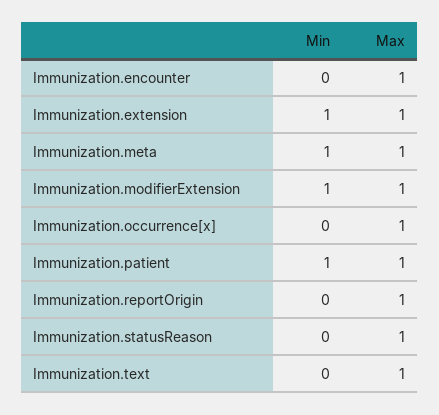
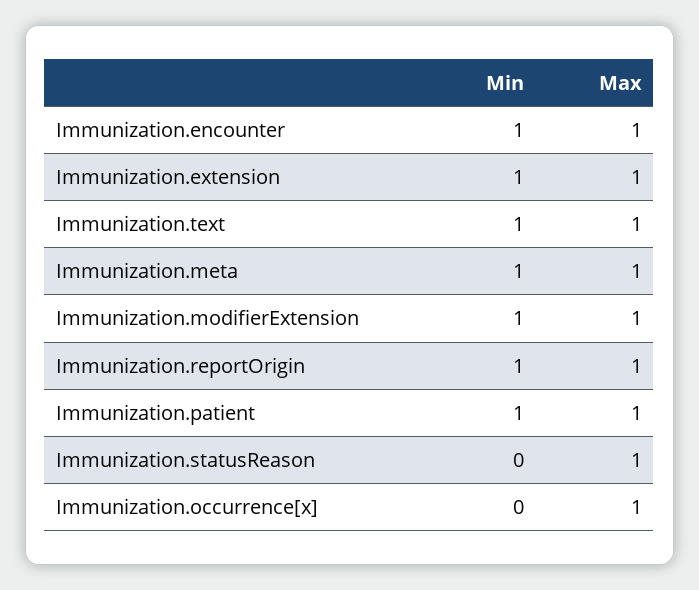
Min, Immunization.encounter: 0 -> 1
Min, Immunization.reportOrigin: 0 -> 1
Min, Immunization.text: 0 -> 1

